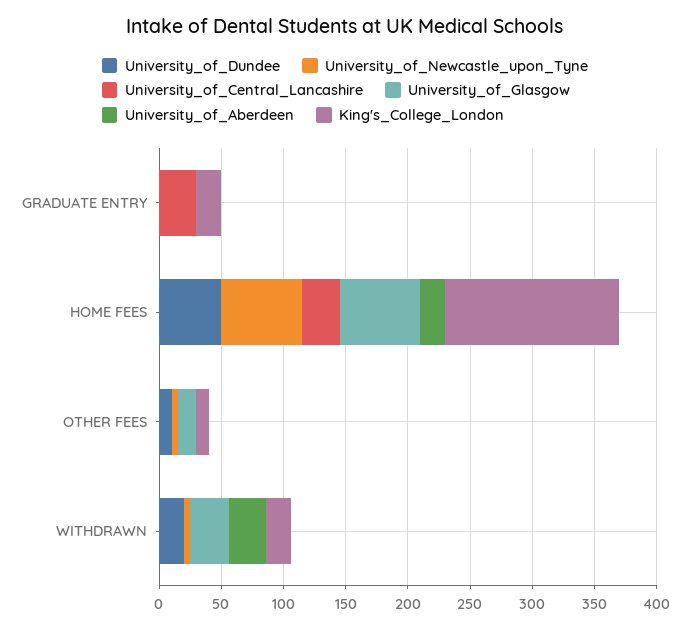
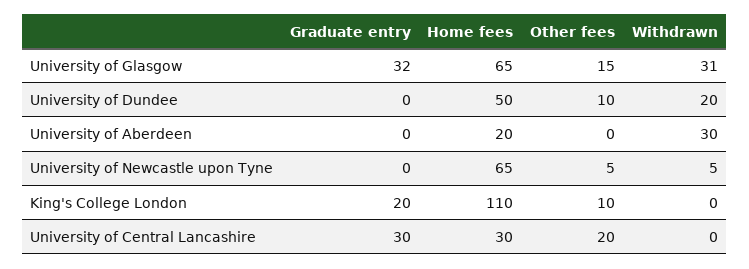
University_of_Glasgow, GRADUATE ENTRY: 0 -> 32
King's_College_London, HOME FEES: 140 -> 110
University_of_Central_Lancashire, OTHER FEES: 0 -> 20
King's_College_London, WITHDRAWN: 20 -> 0

